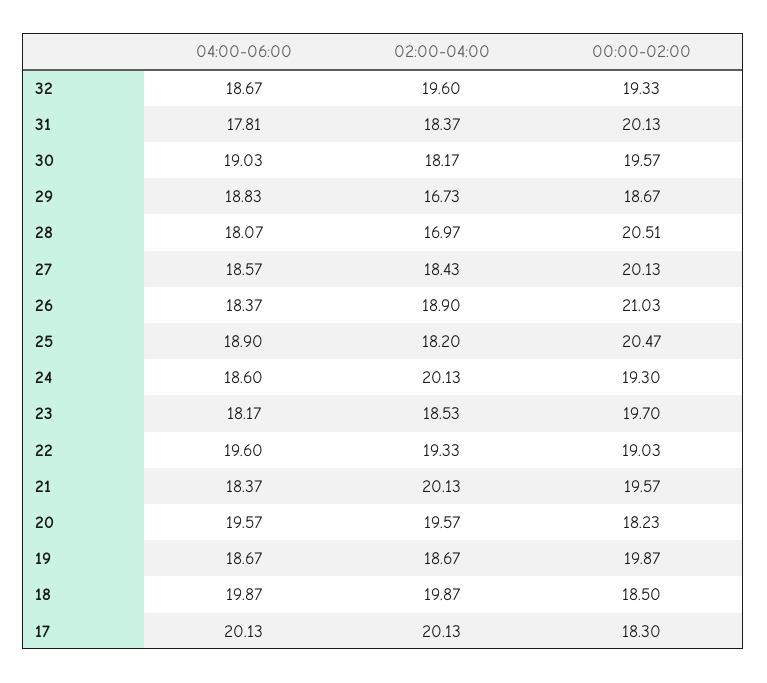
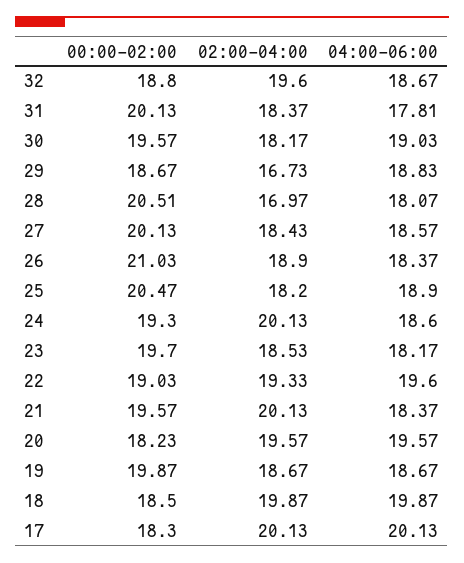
00:00-02:00, 32: 19.33 -> 18.8

